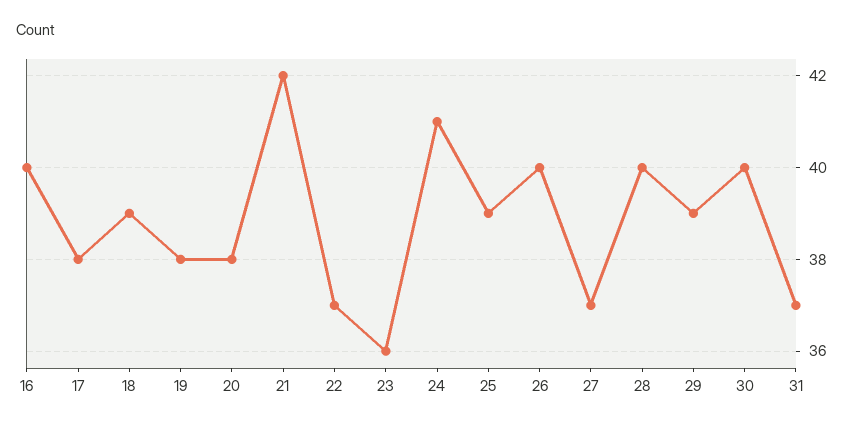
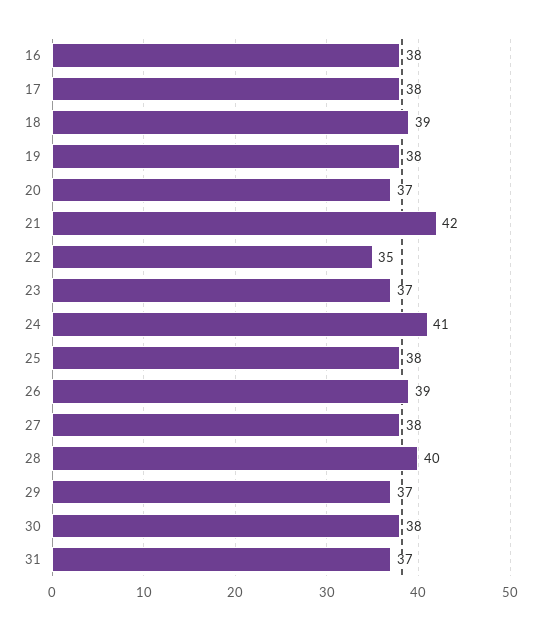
16: 40 -> 38
20: 38 -> 37
22: 37 -> 35
23: 36 -> 37
25: 39 -> 38
26: 40 -> 39
27: 37 -> 38
29: 39 -> 37
30: 40 -> 38

